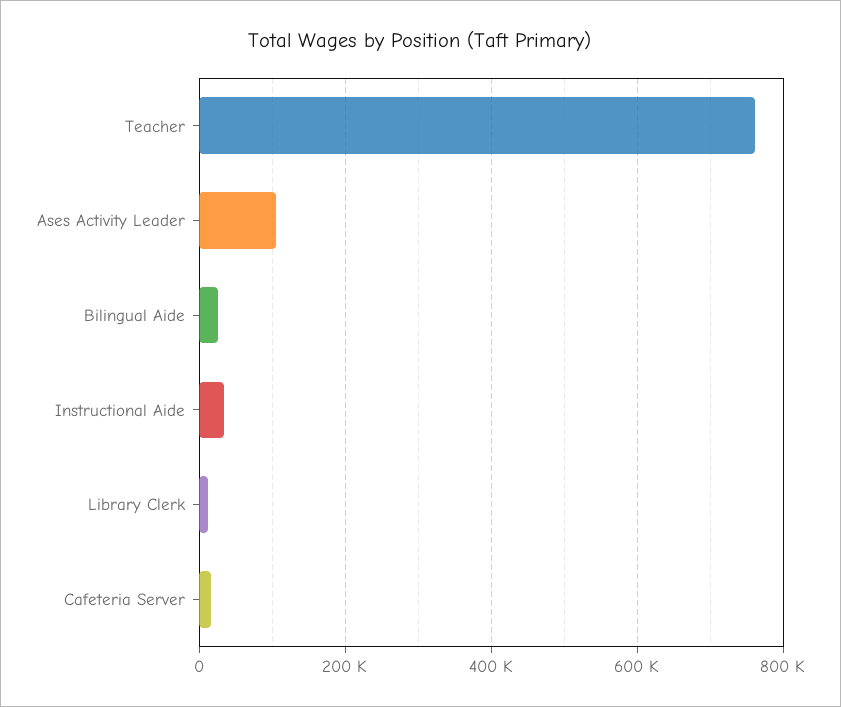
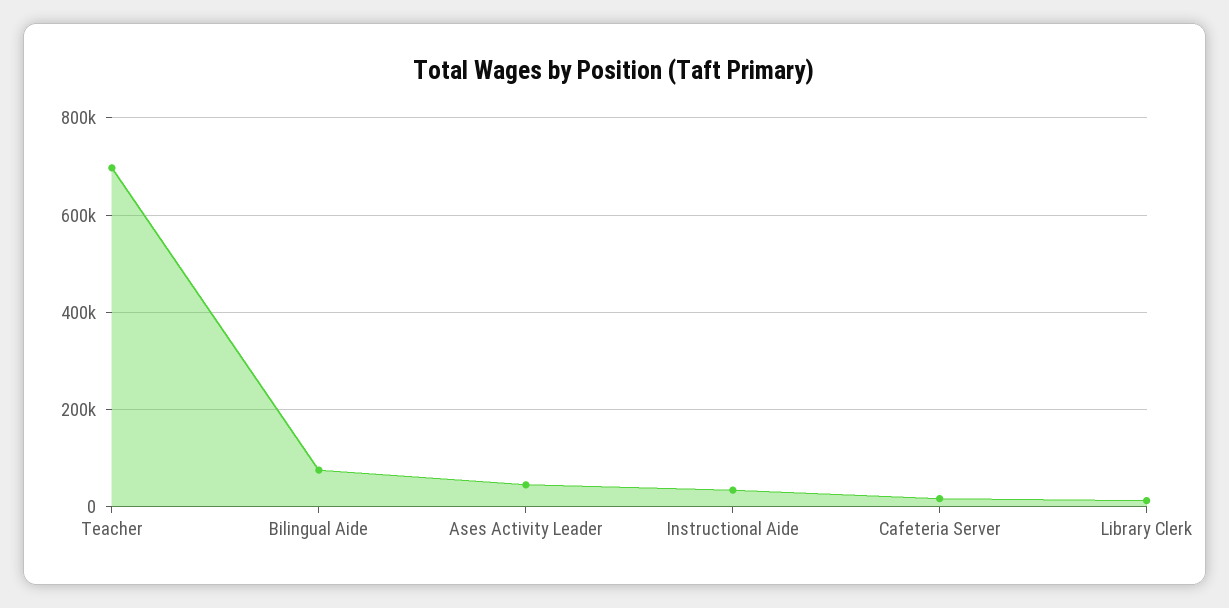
Teacher: 760000 -> 700000
Ases Activity Leader: 100000 -> 40000
Bilingual Aide: 20000 -> 80000

